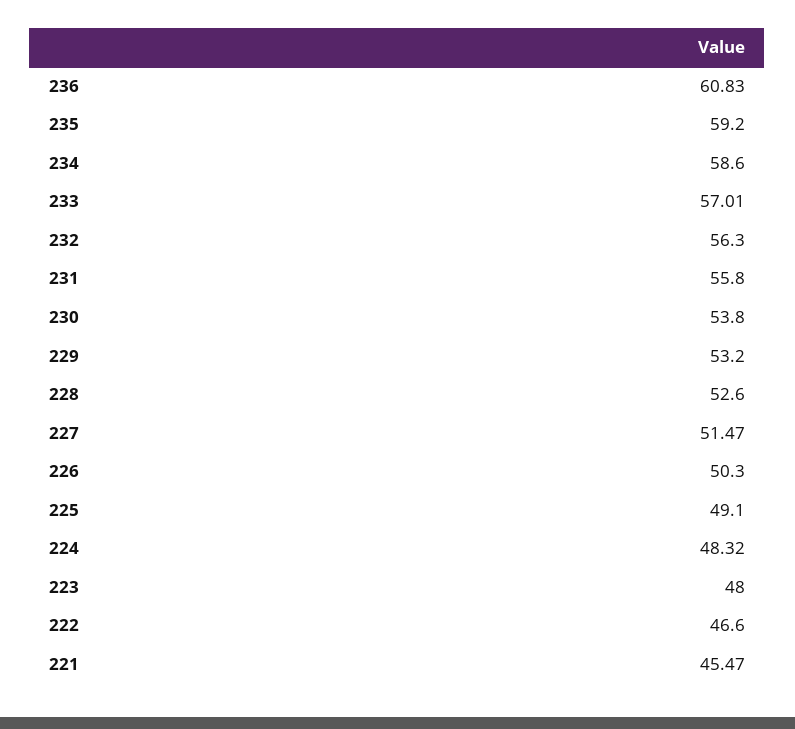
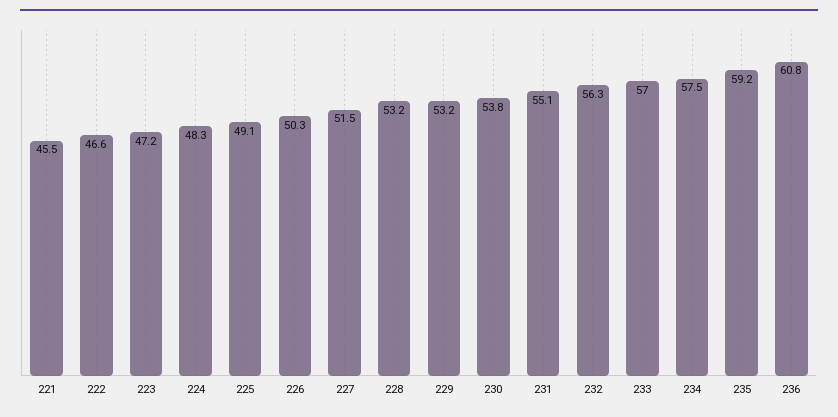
234: 58.6 -> 57.5
231: 55.8 -> 55.1
228: 52.6 -> 53.2
223: 48 -> 47.2

